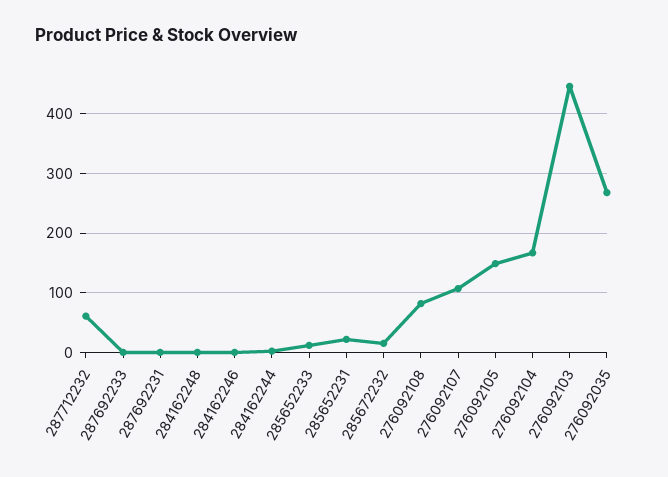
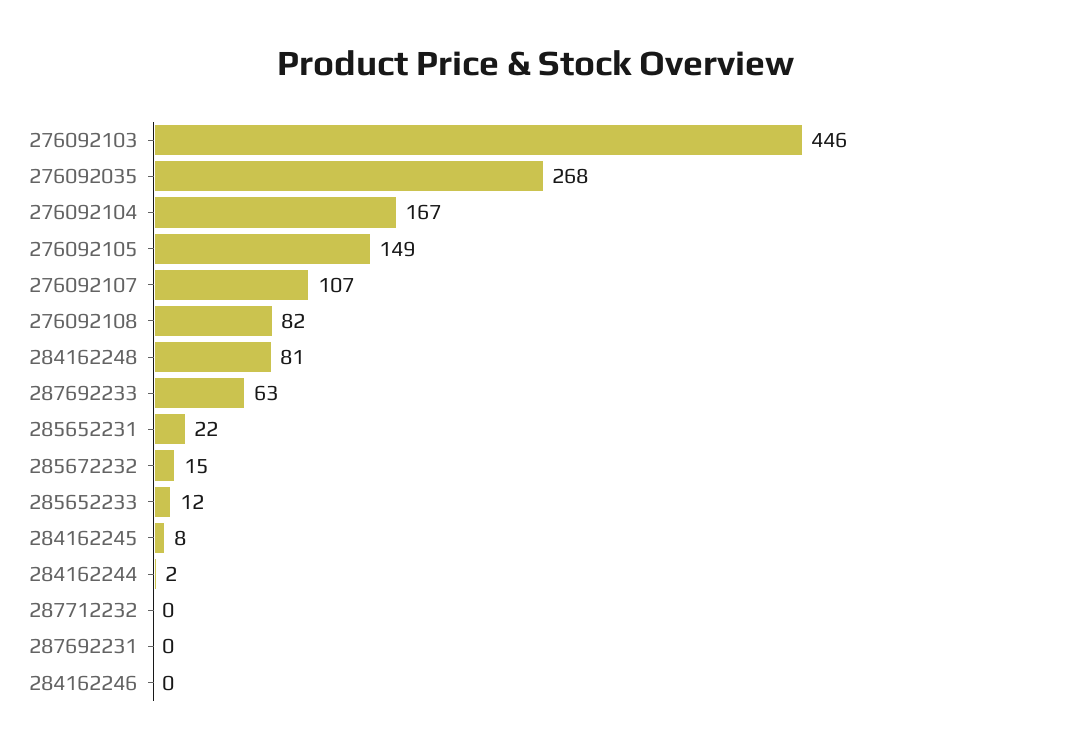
287712232: 60 -> 0
287692233: 0 -> 63
284162248: 0 -> 81
284162245: none -> 8

